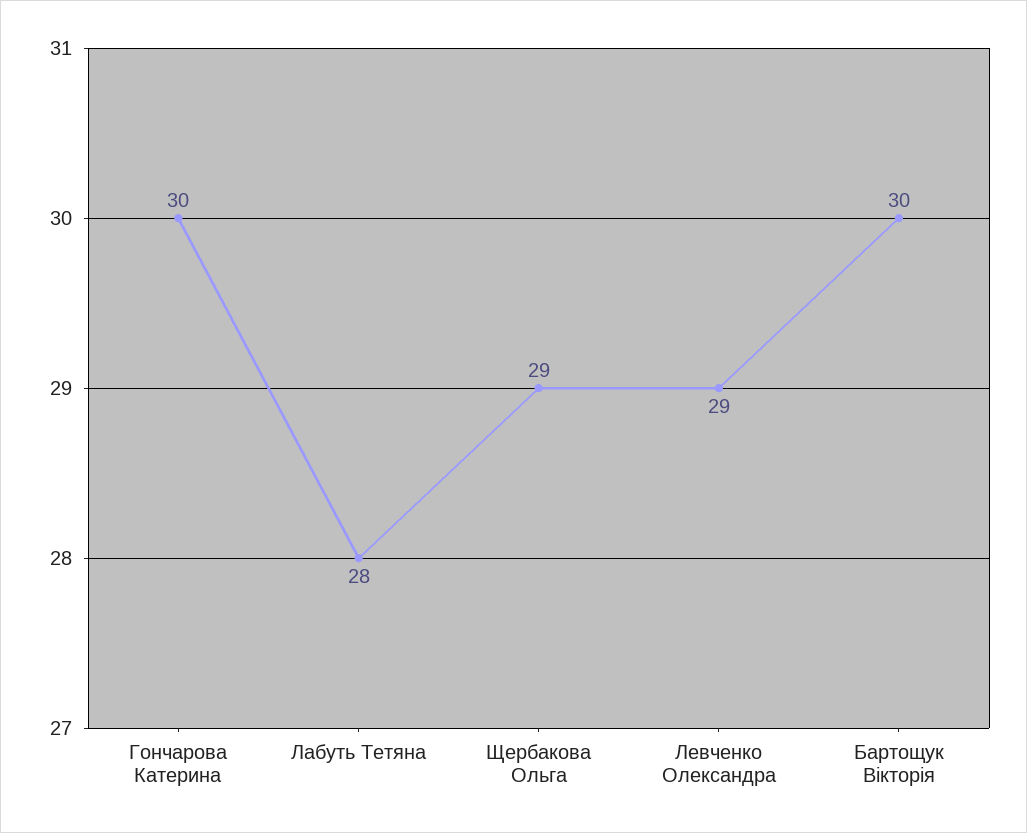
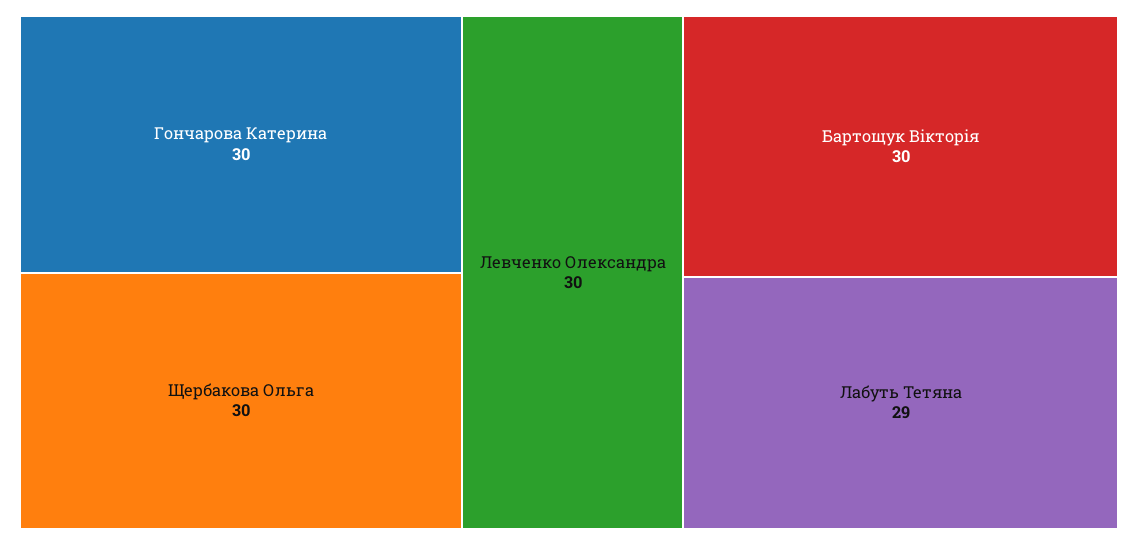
Лабуть Тетяна: 28 -> 29
Щербакова Ольга: 29 -> 30
Левченко Олександра: 29 -> 30

